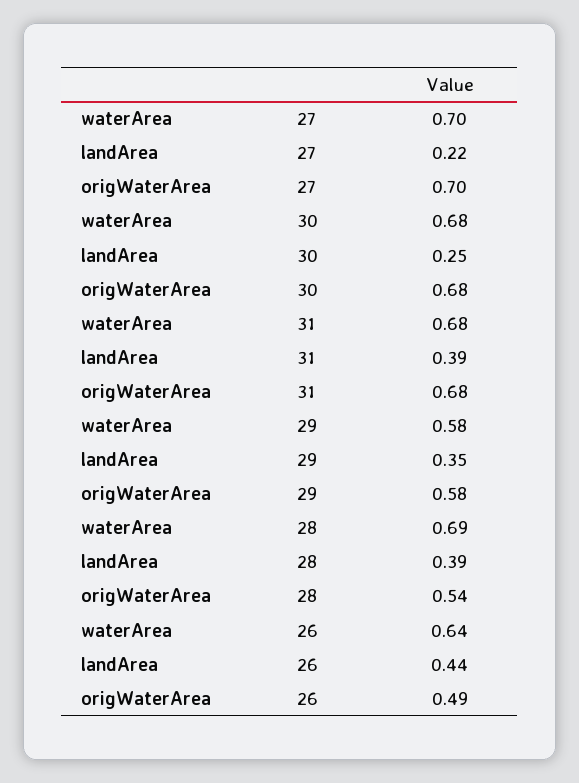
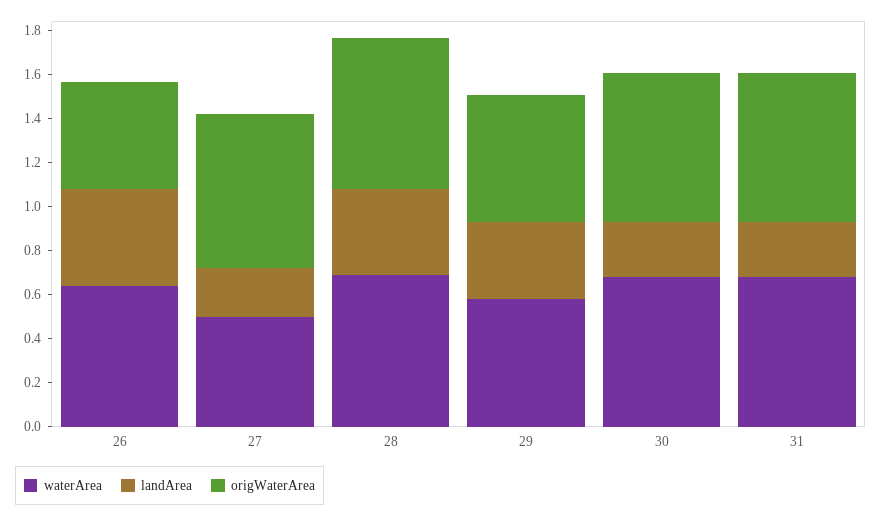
waterArea, 27: 0.7 -> 0.5
landArea, 31: 0.39 -> 0.25
origWaterArea, 28: 0.54 -> 0.7

